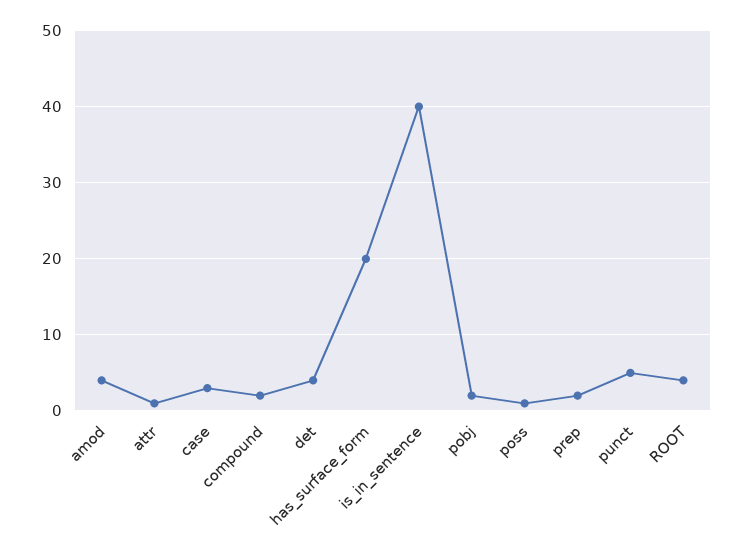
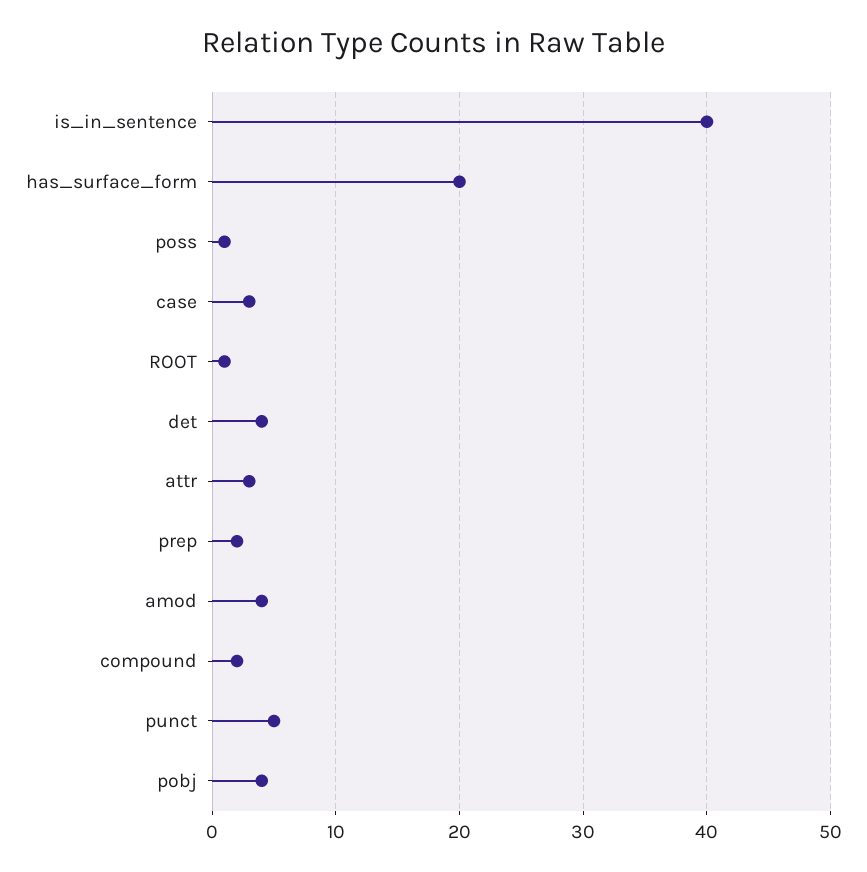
attr: 1 -> 3
pobj: 2 -> 4
ROOT: 4 -> 1

